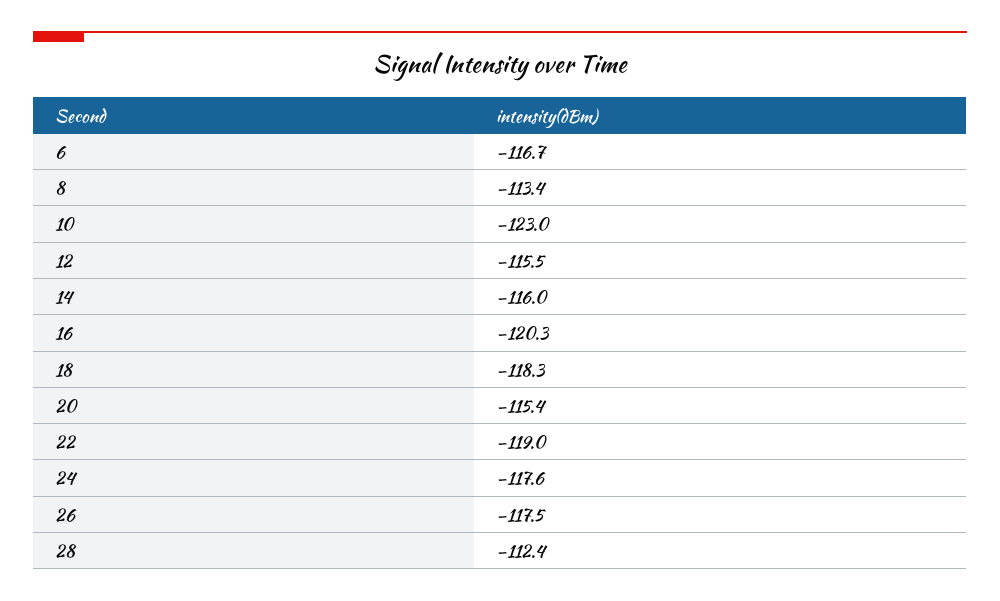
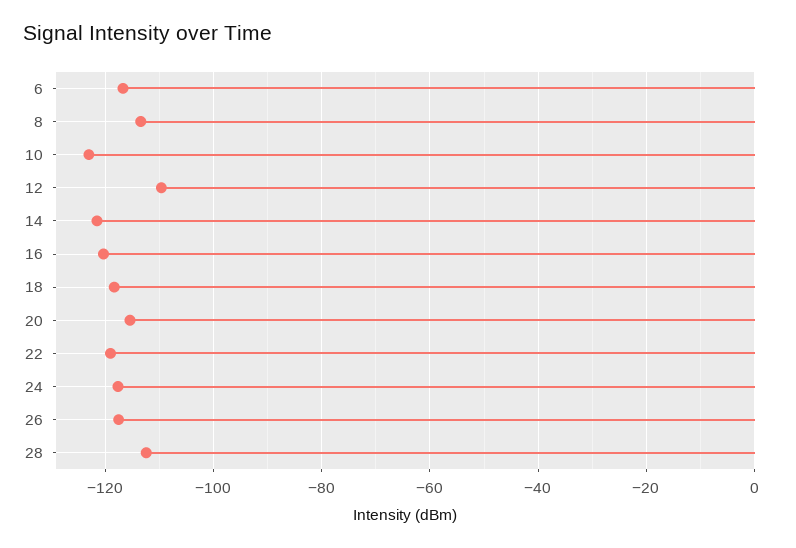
12: -115.5 -> -110
14: -116 -> -122

